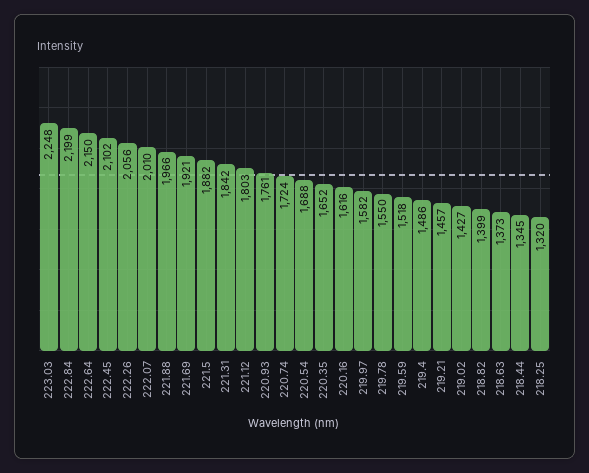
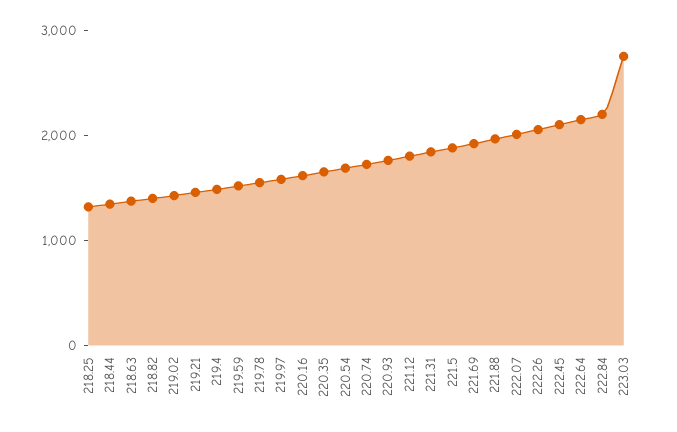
223.03: 2248 -> 2800

